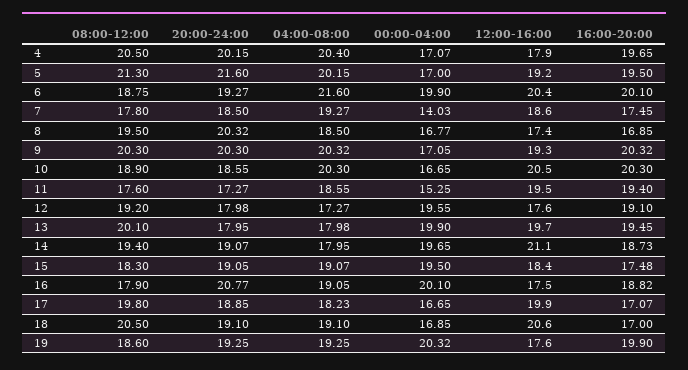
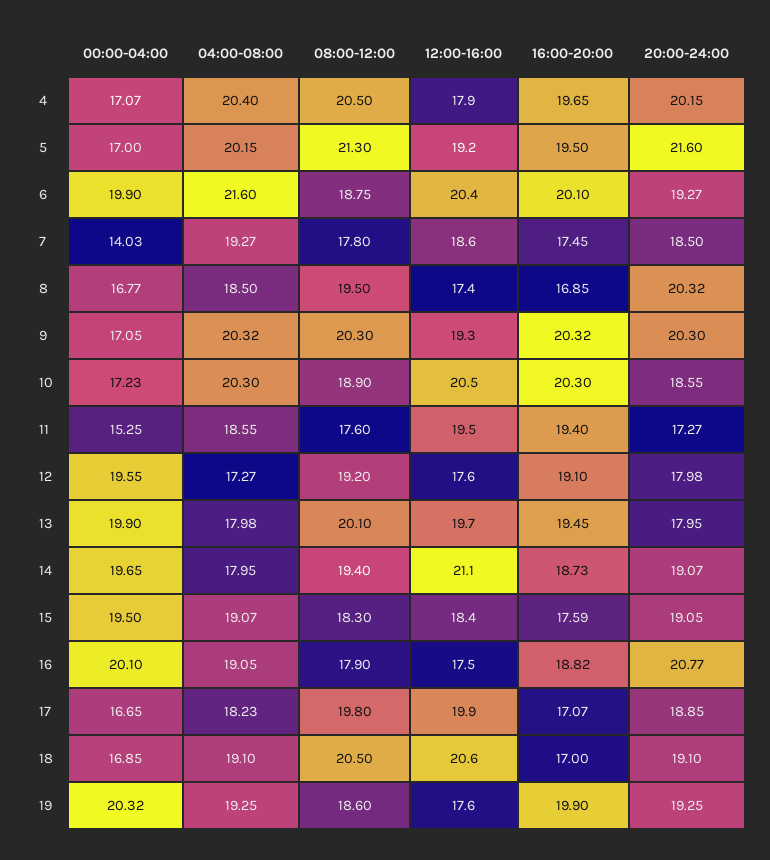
00:00-04:00, 10: 16.65 -> 17.23
16:00-20:00, 15: 17.48 -> 17.59

